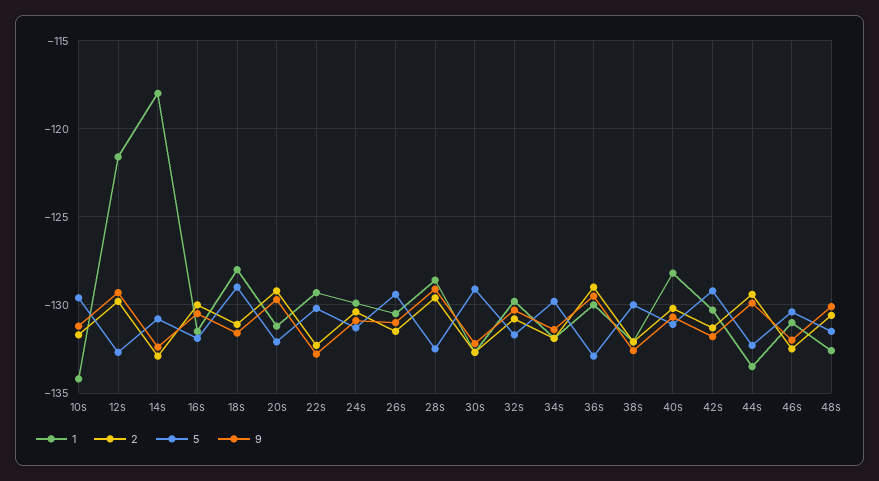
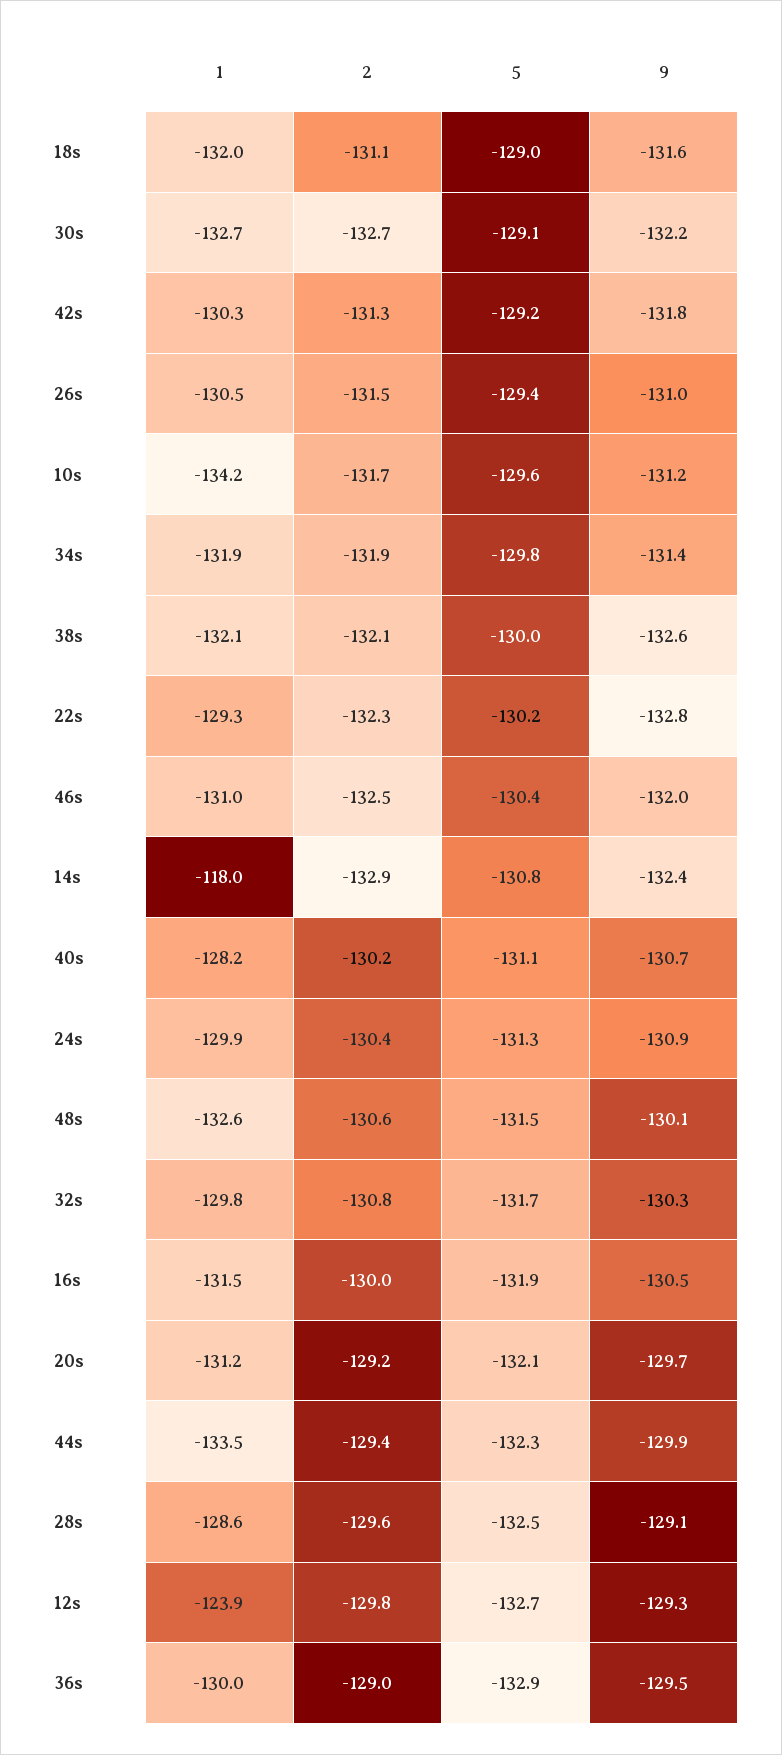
1, 12s: -121.5 -> -123.9
1, 18s: -128 -> -132

